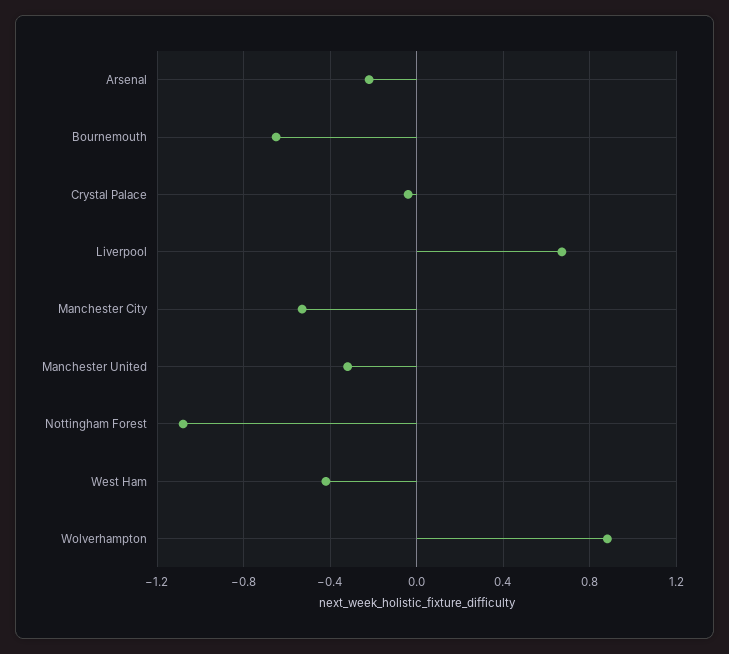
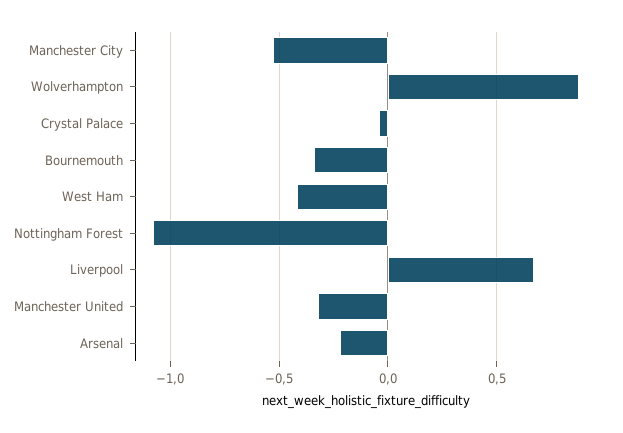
Bournemouth: -0.65 -> -0.35

